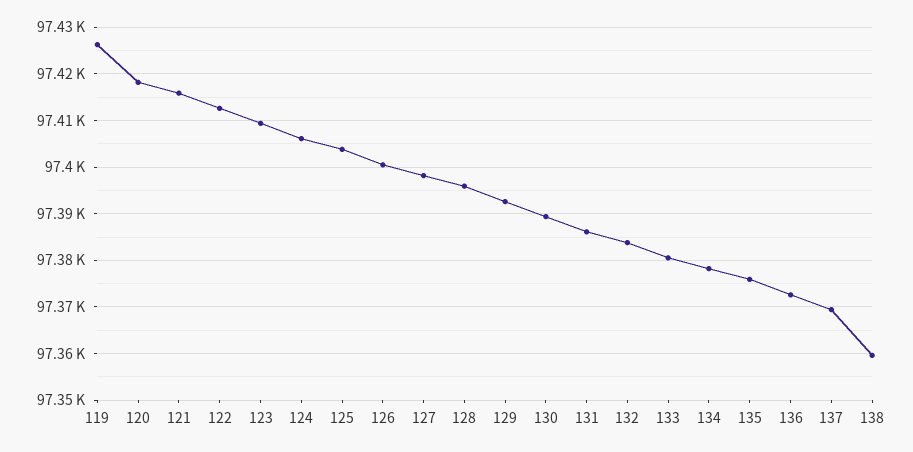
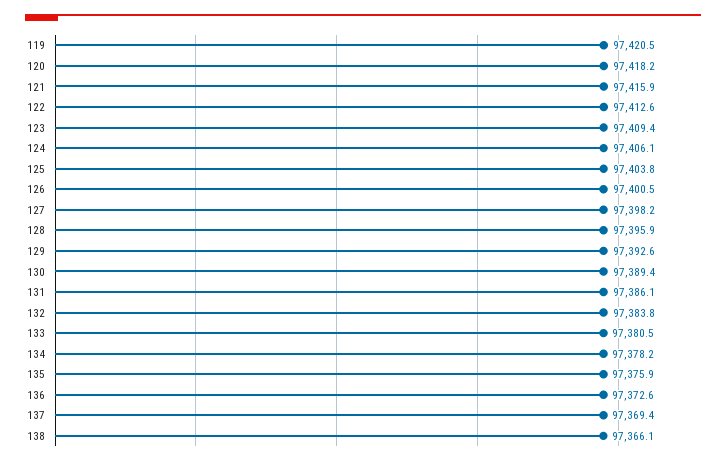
119: 97426 -> 97420.5
138: 97360 -> 97366.1

